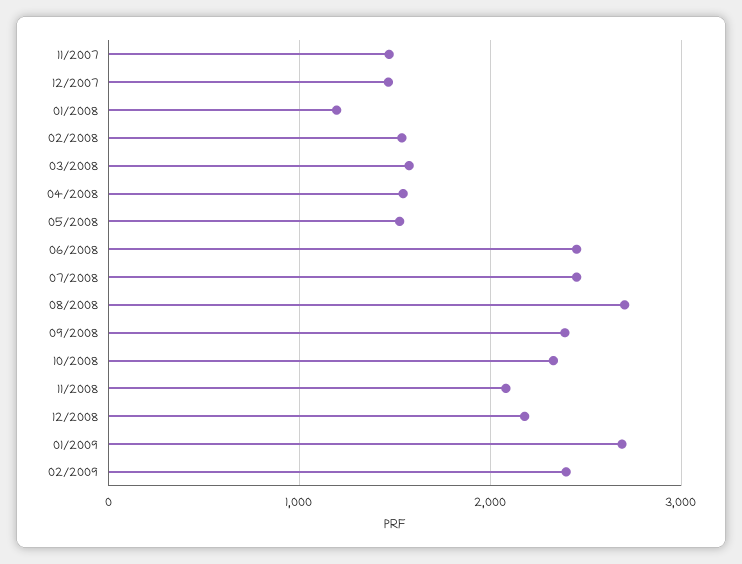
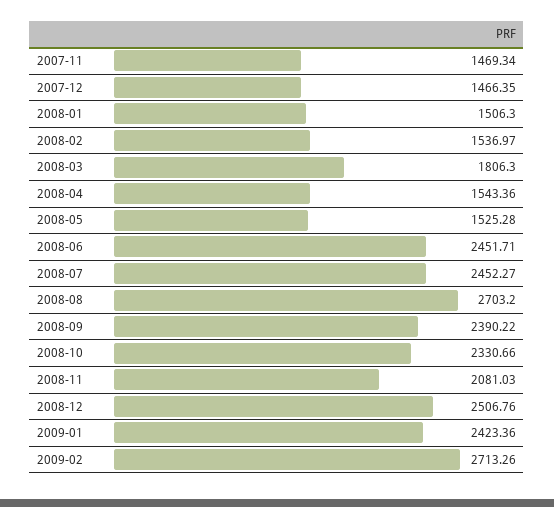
01/2008: 1200 -> 1506.3
03/2008: 1600 -> 1806.3
12/2008: 2200 -> 2506.76
01/2009: 2700 -> 2423.36
02/2009: 2400 -> 2713.26

